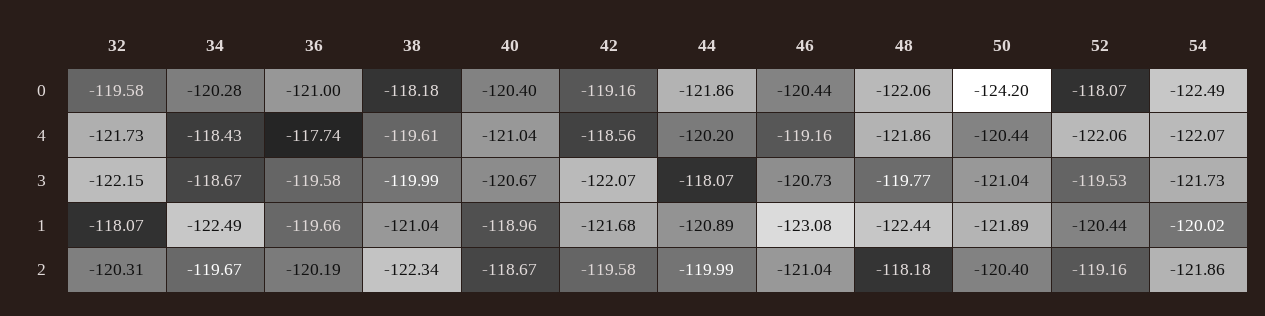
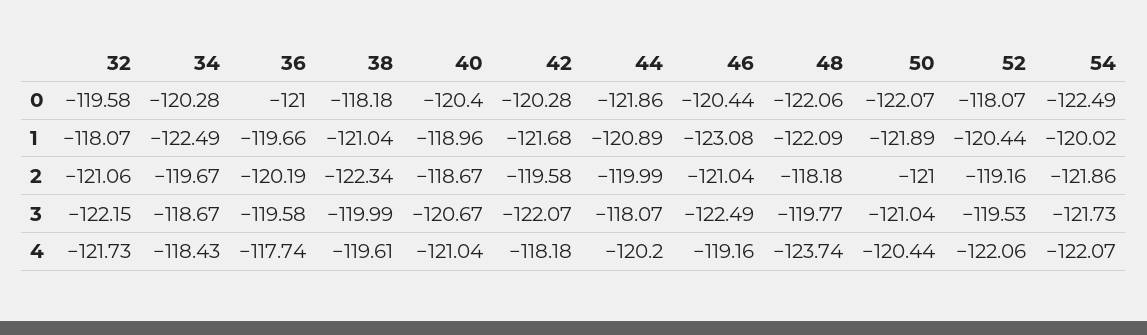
42, 0: -119.16 -> -120.28
50, 0: -124.2 -> -122.07
42, 4: -118.56 -> -118.18
48, 4: -121.86 -> -123.74
46, 3: -120.73 -> -122.49
48, 1: -122.44 -> -122.09
32, 2: -120.31 -> -121.06
50, 2: -120.4 -> -121

